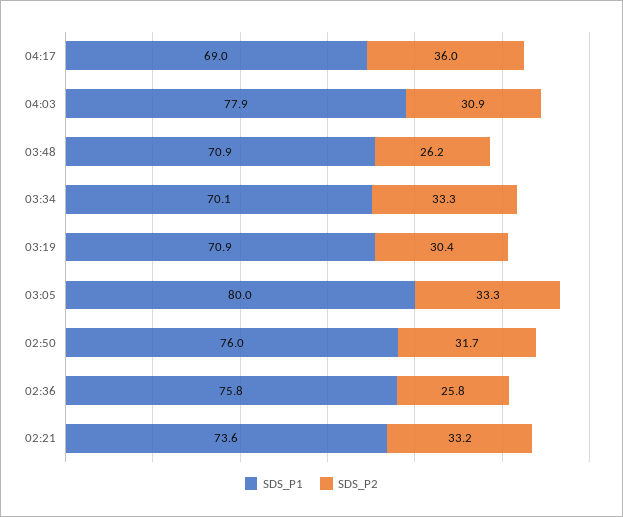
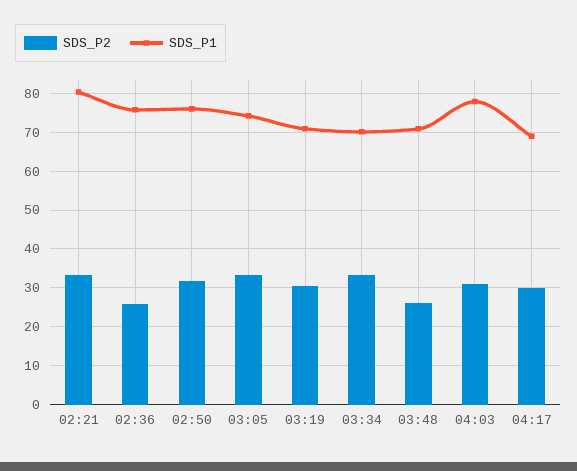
SDS_P2, 04:17: 36 -> 30
SDS_P1, 03:05: 80 -> 74
SDS_P1, 02:21: 73.6 -> 80

